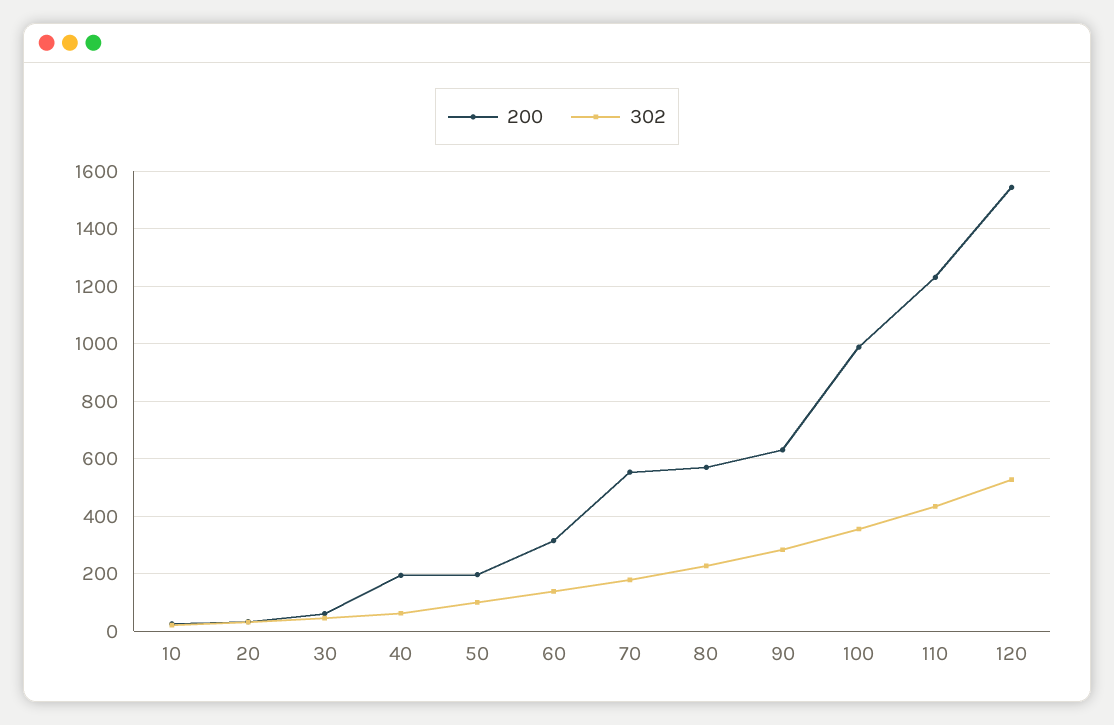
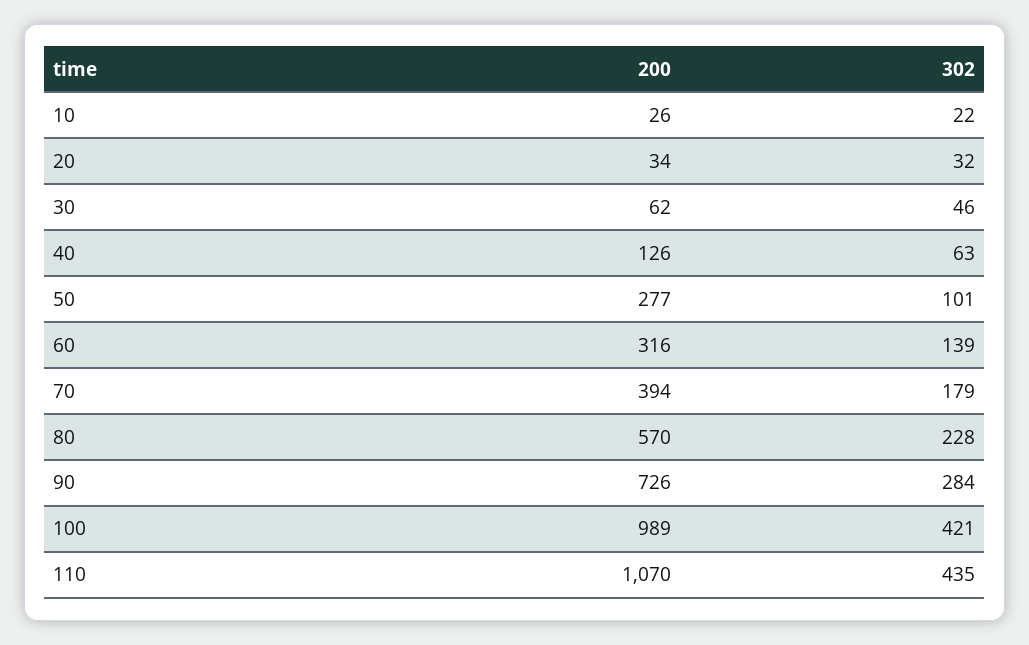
200, 40: 200 -> 126
200, 50: 200 -> 277
200, 70: 550 -> 394
200, 90: 625 -> 726
302, 100: 350 -> 421
200, 110: 1225 -> 1070
200, 120: 1550 -> none
302, 120: 525 -> none

